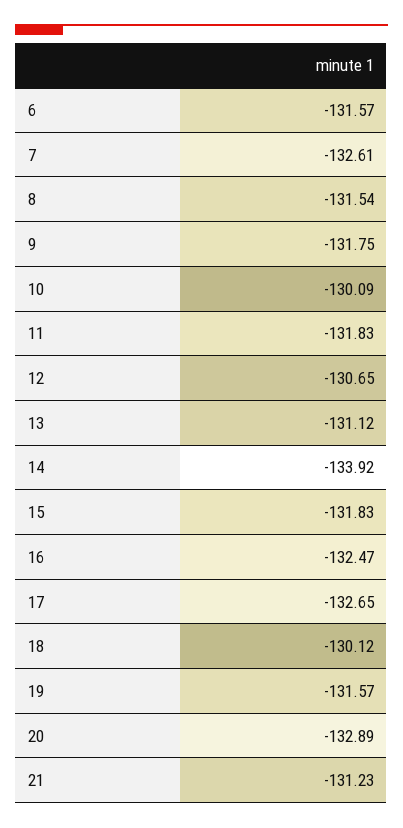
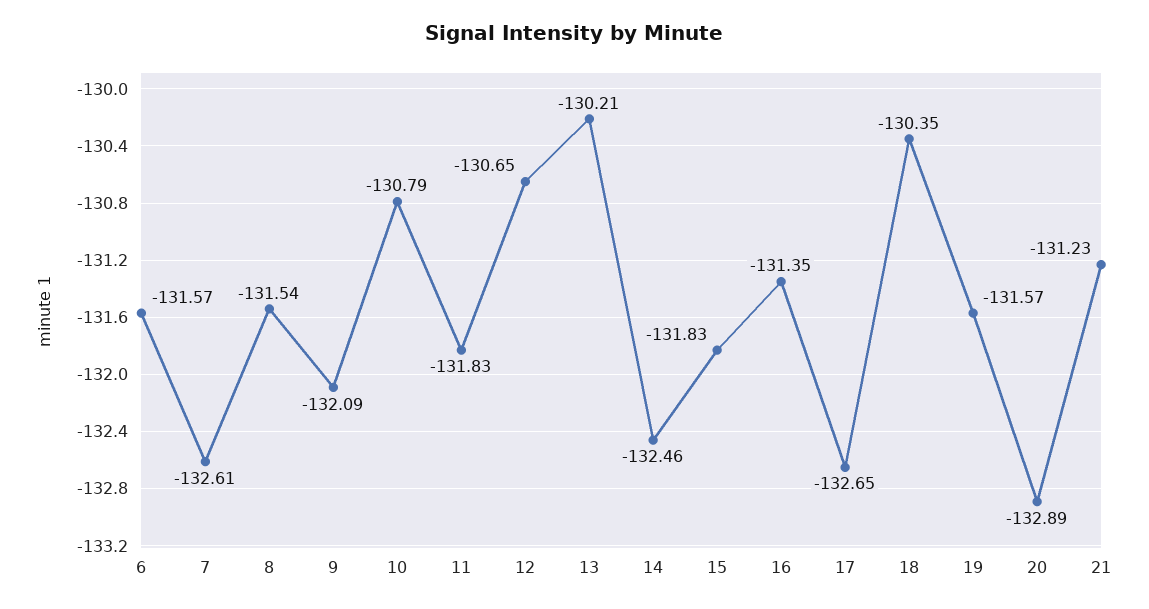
9: -131.75 -> -132.09
10: -130.09 -> -130.79
13: -131.12 -> -130.21
14: -133.92 -> -132.46
16: -132.47 -> -131.35
18: -130.12 -> -130.35

